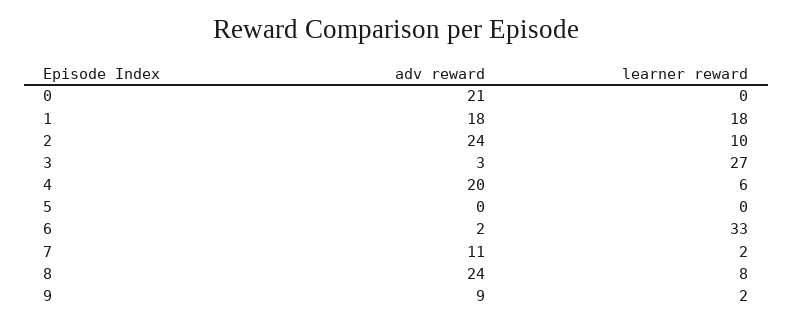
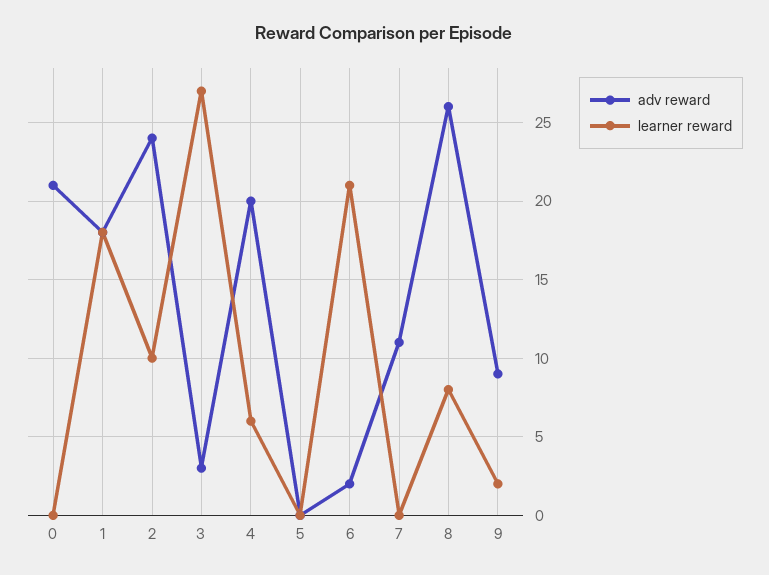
learner reward, 6: 33 -> 21
learner reward, 7: 2 -> 0
adv reward, 8: 24 -> 26

